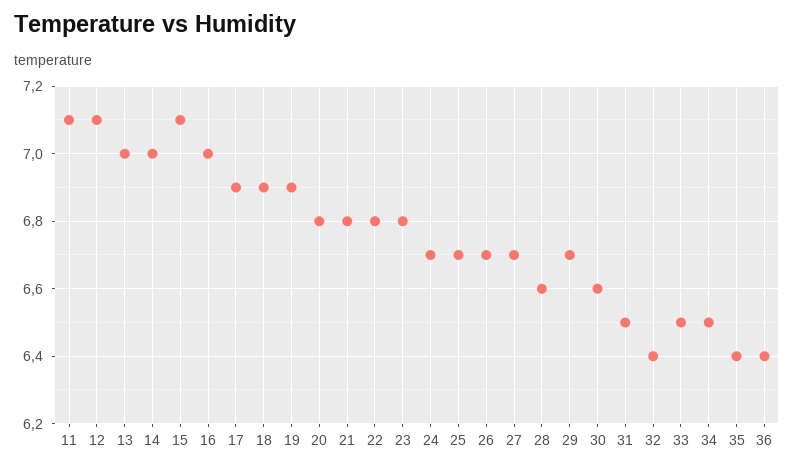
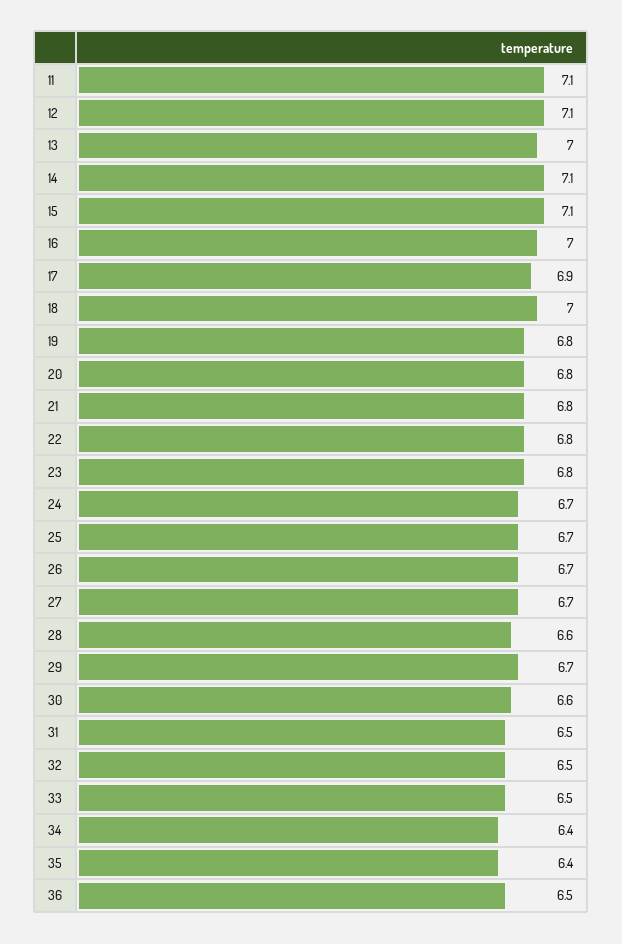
14: 7 -> 7.1
18: 6.9 -> 7
19: 6.9 -> 6.8
32: 6.4 -> 6.5
34: 6.5 -> 6.4
36: 6.4 -> 6.5

